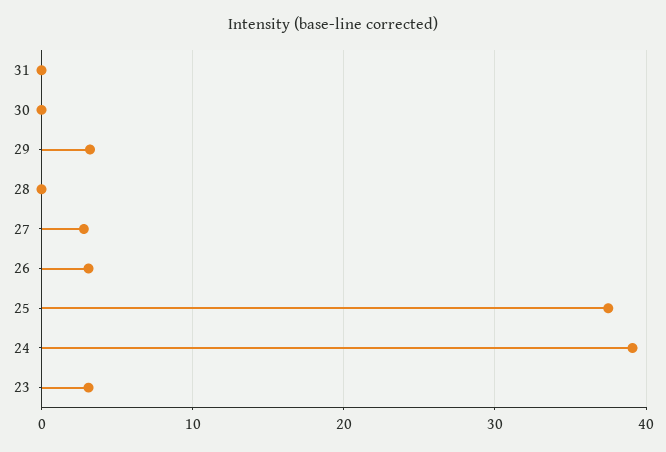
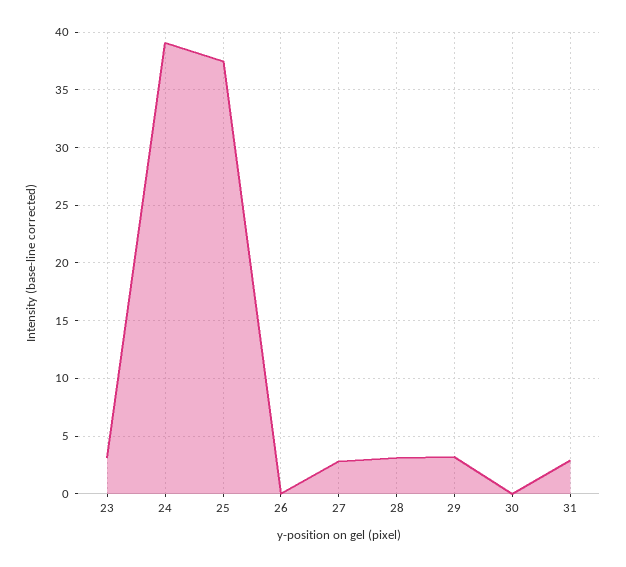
31: 0 -> 3
28: 0 -> 3
26: 3 -> 0

